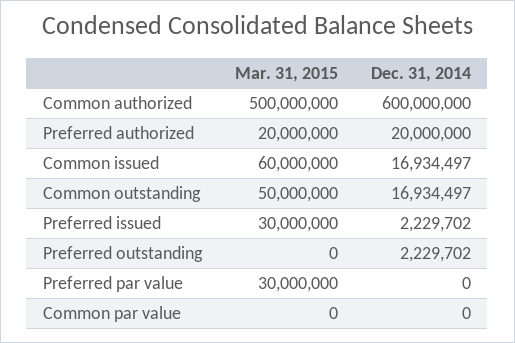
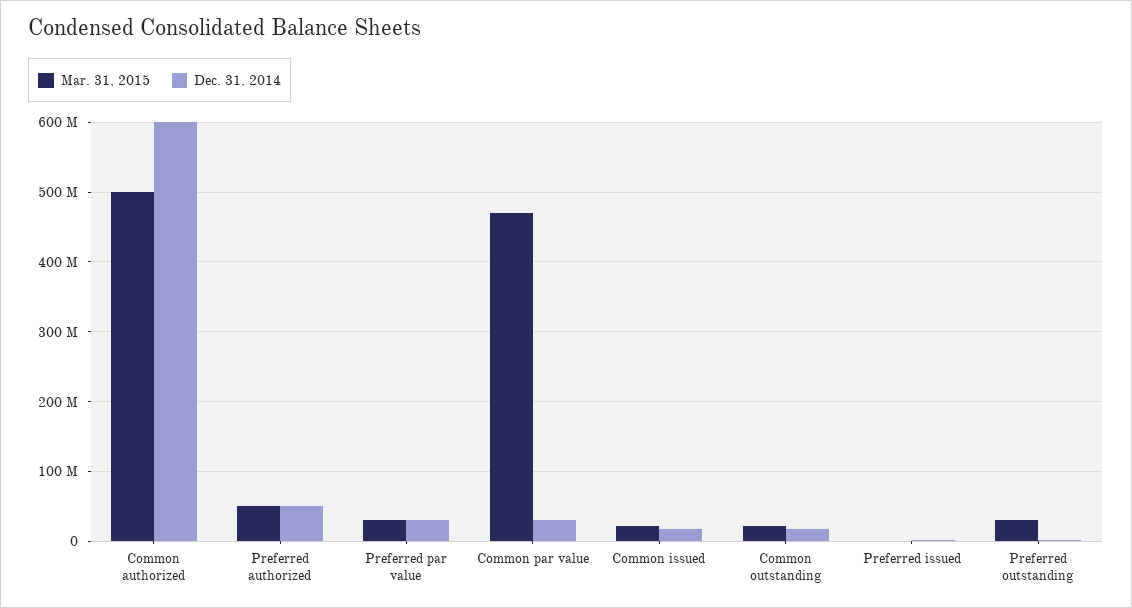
Mar. 31, 2015, Preferred authorized: 20000000 -> 50000000
Dec. 31, 2014, Preferred authorized: 20000000 -> 50000000
Mar. 31, 2015, Common issued: 60000000 -> 20000000
Mar. 31, 2015, Common outstanding: 50000000 -> 20000000
Mar. 31, 2015, Preferred issued: 30000000 -> 0
Mar. 31, 2015, Preferred outstanding: 0 -> 30000000
Dec. 31, 2014, Preferred par value: 0 -> 30000000
Mar. 31, 2015, Common par value: 0 -> 470000000
Dec. 31, 2014, Common par value: 0 -> 30000000

